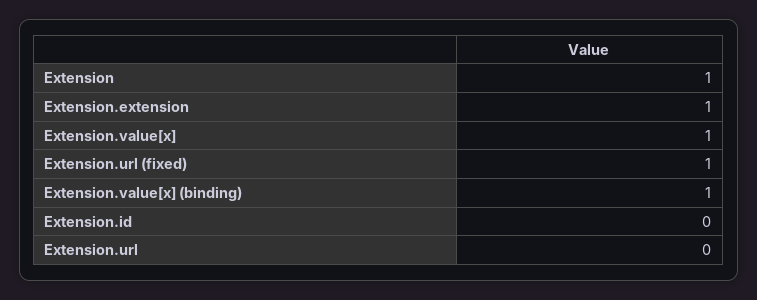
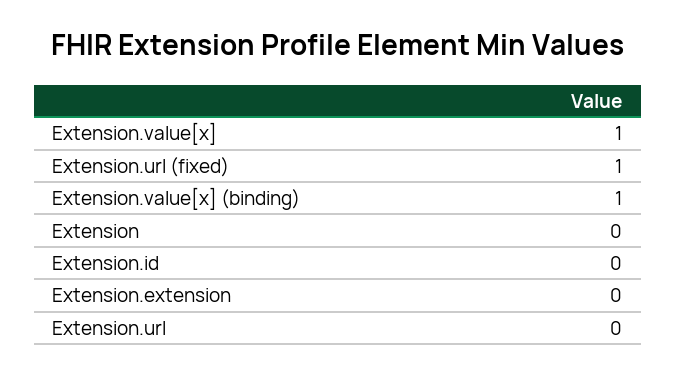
Extension: 1 -> 0
Extension.extension: 1 -> 0

